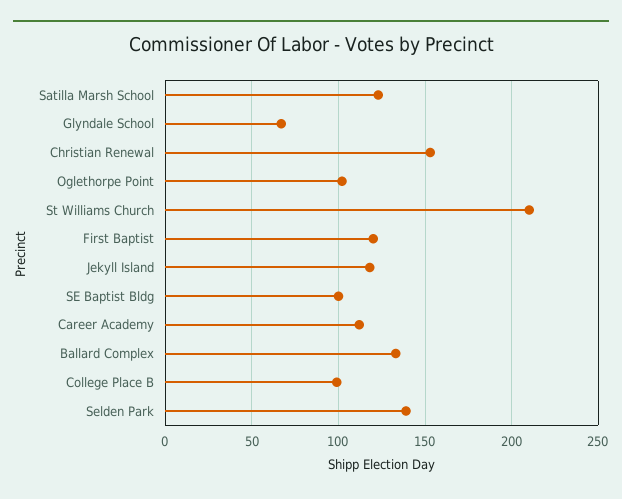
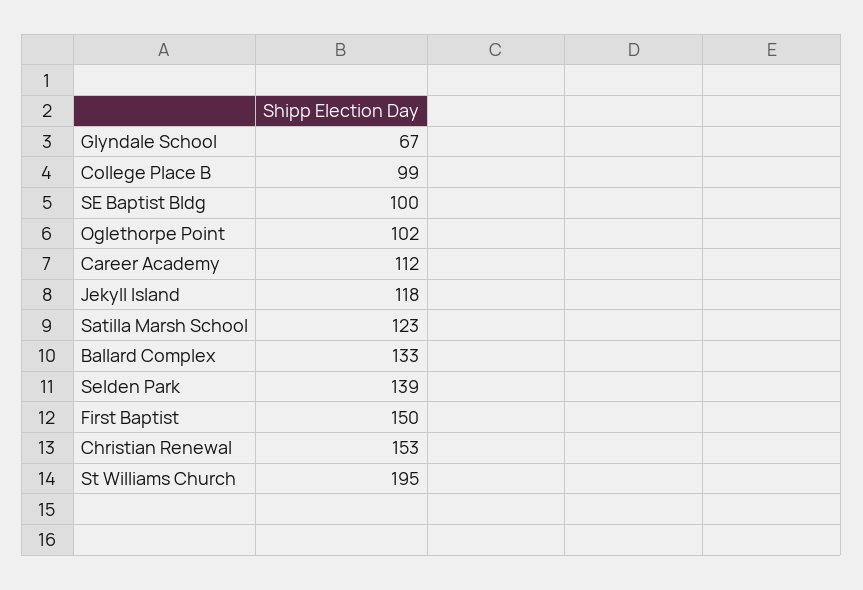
St Williams Church: 210 -> 195
First Baptist: 120 -> 150

